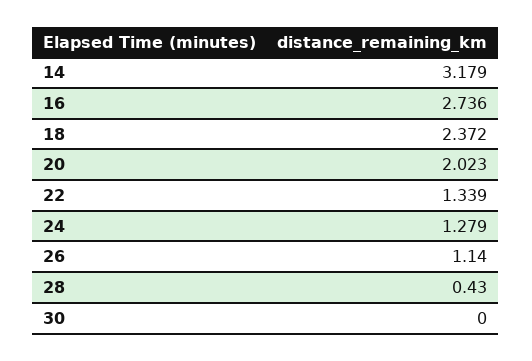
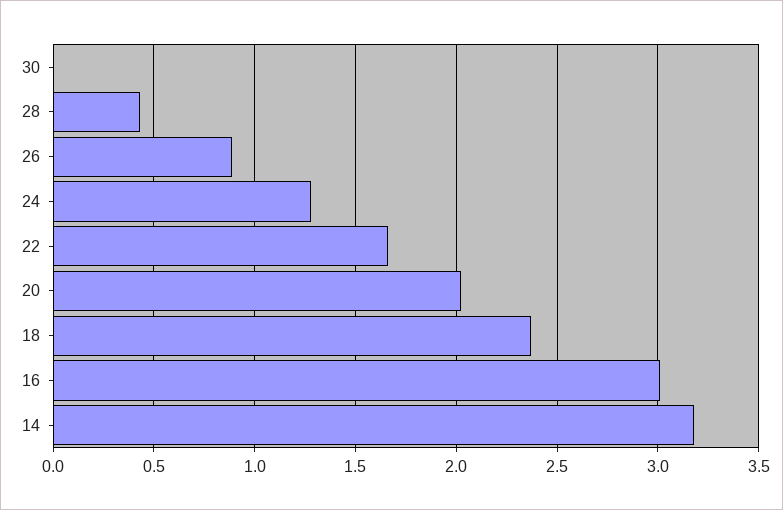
16: 2.736 -> 3
22: 1.339 -> 1.65
26: 1.14 -> 0.9

